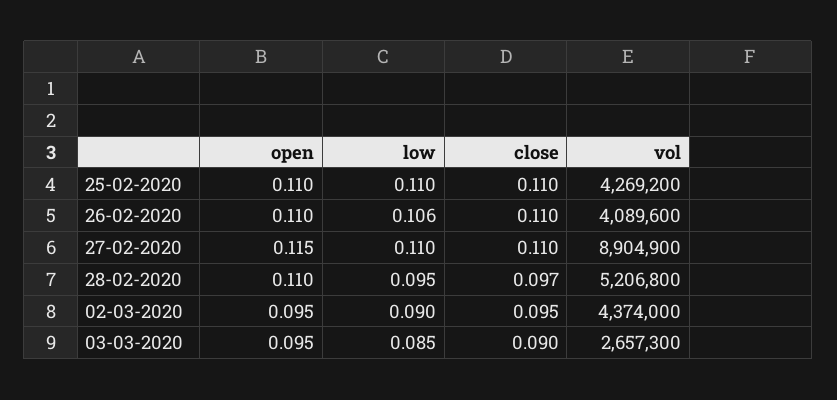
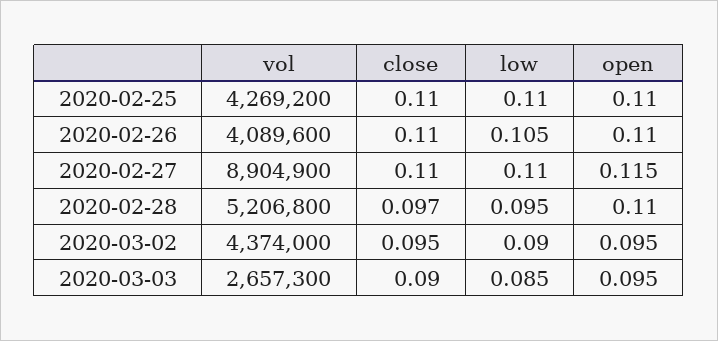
low, 26-02-2020: 0.106 -> 0.105

